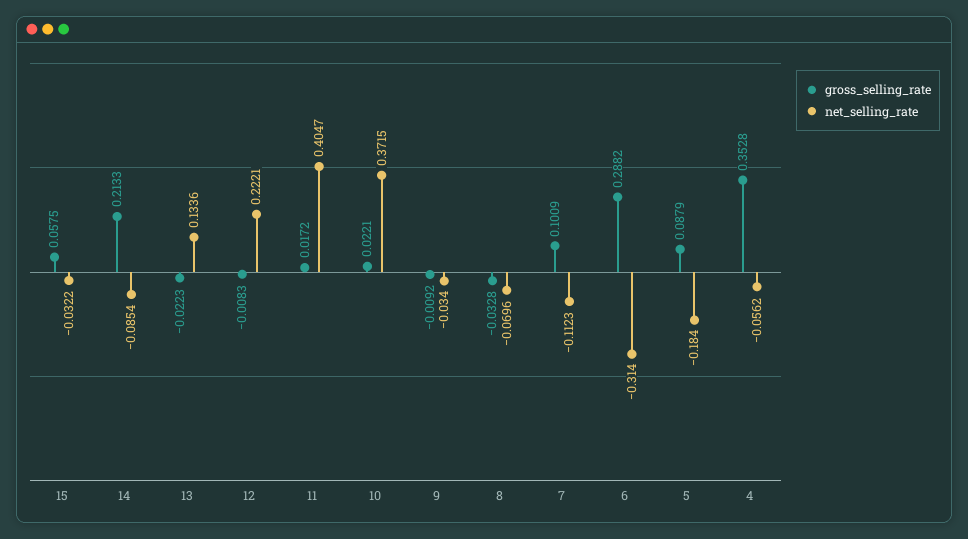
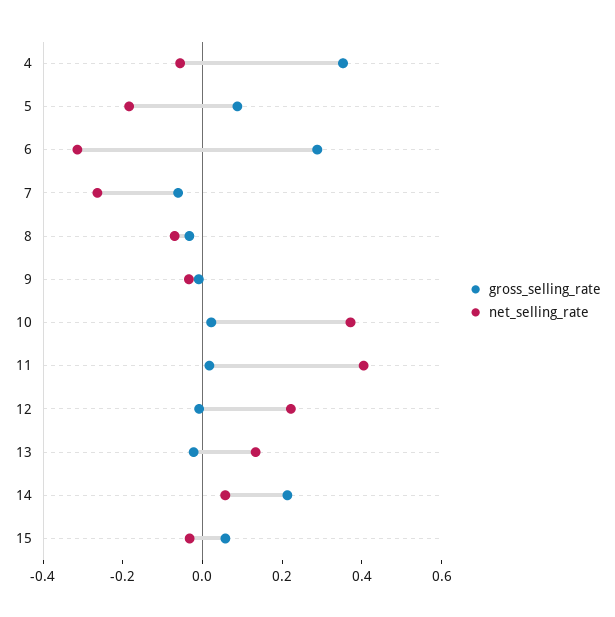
net_selling_rate, 14: -0.0854 -> 0.05
gross_selling_rate, 7: 0.1009 -> -0.05
net_selling_rate, 7: -0.1123 -> -0.25

